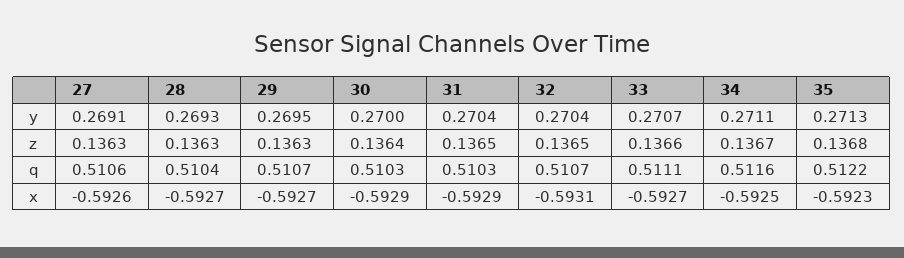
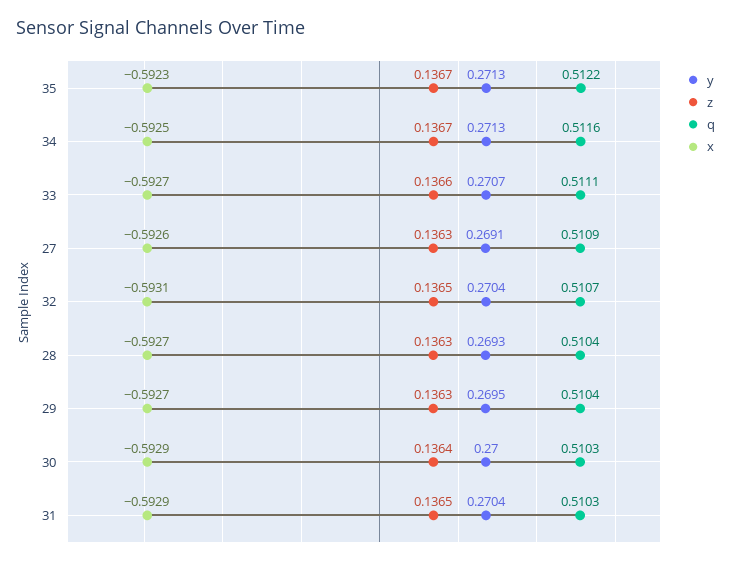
y, 34: 0.2711 -> 0.2713
z, 35: 0.1368 -> 0.1367
q, 27: 0.5106 -> 0.5109
q, 29: 0.5107 -> 0.5104

